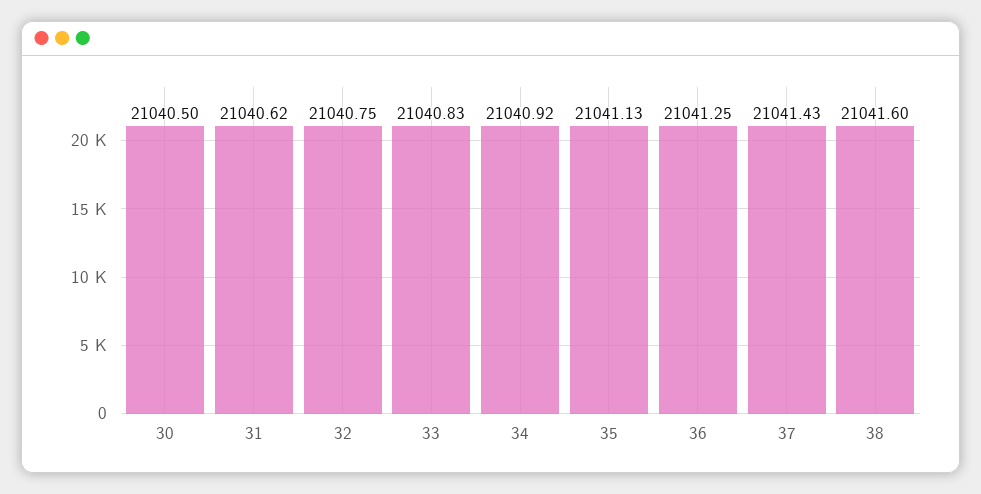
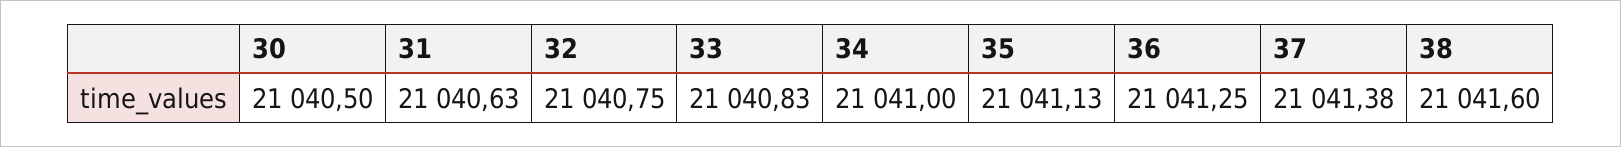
31: 21040.62 -> 21040.63
34: 21040.92 -> 21041
37: 21041.43 -> 21041.38

